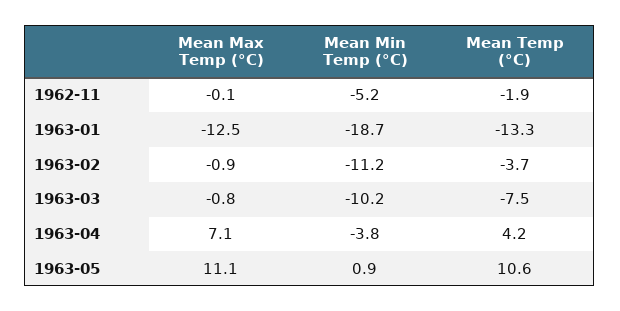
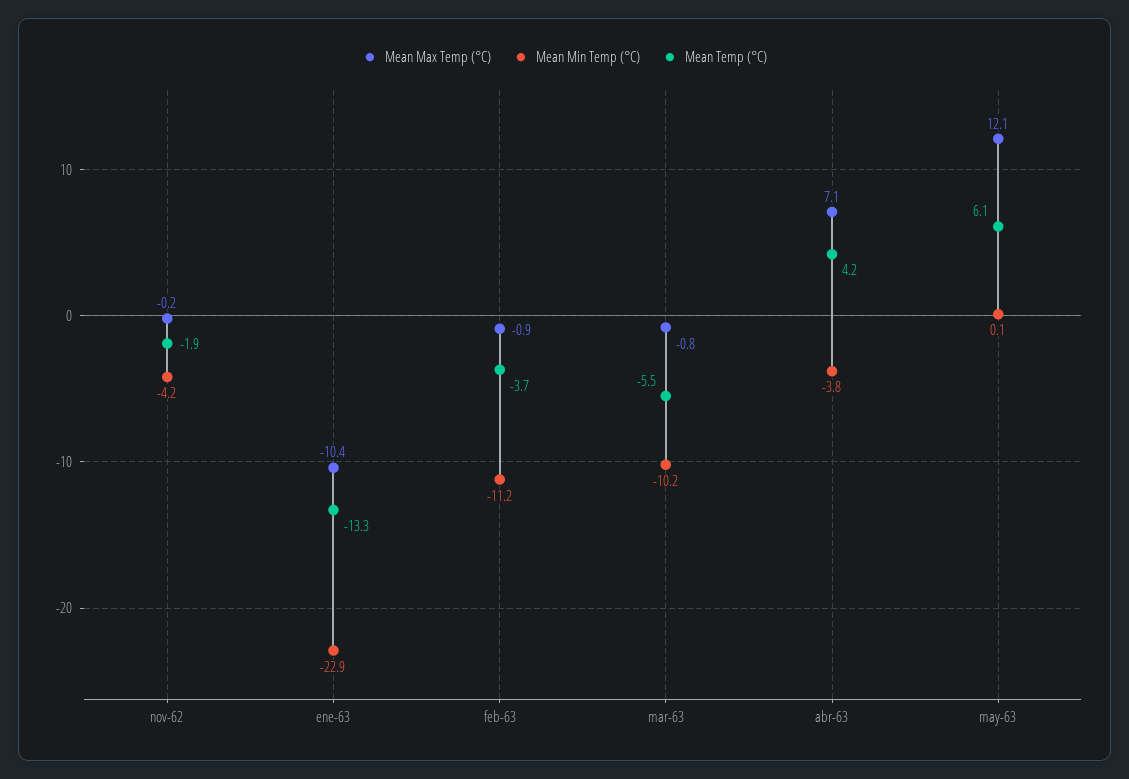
Mean Max Temp (°C), 1962-11: -0.1 -> -0.2
Mean Min Temp (°C), 1962-11: -5.2 -> -4.2
Mean Max Temp (°C), 1963-01: -12.5 -> -10.4
Mean Min Temp (°C), 1963-01: -18.7 -> -22.9
Mean Temp (°C), 1963-03: -7.5 -> -5.5
Mean Max Temp (°C), 1963-05: 11.1 -> 12.1
Mean Min Temp (°C), 1963-05: 0.9 -> 0.1
Mean Temp (°C), 1963-05: 10.6 -> 6.1

